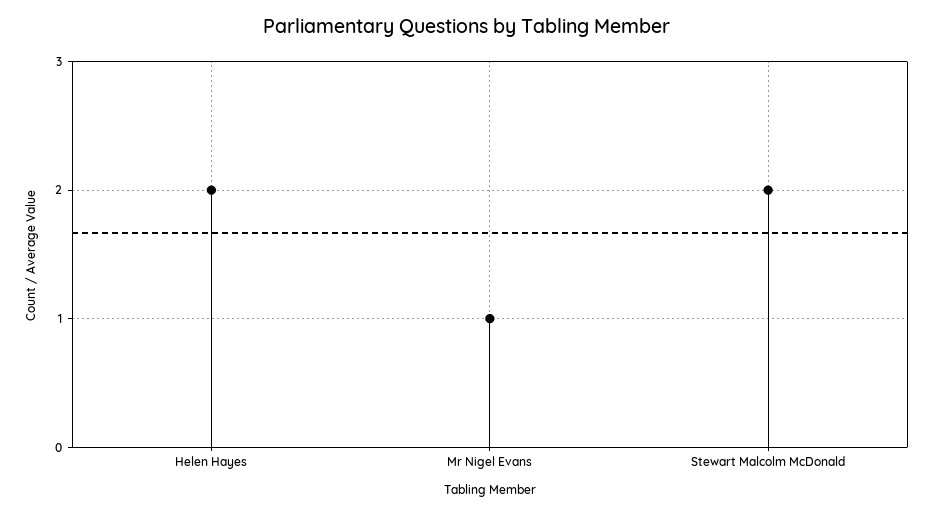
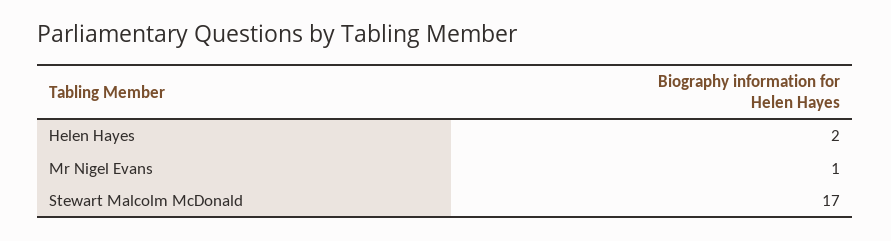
Stewart Malcolm McDonald: 2 -> 17

